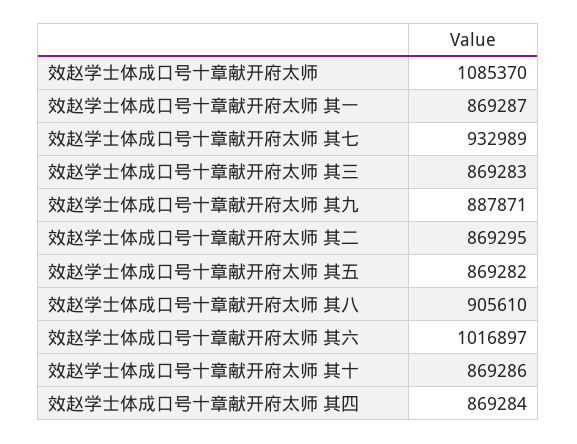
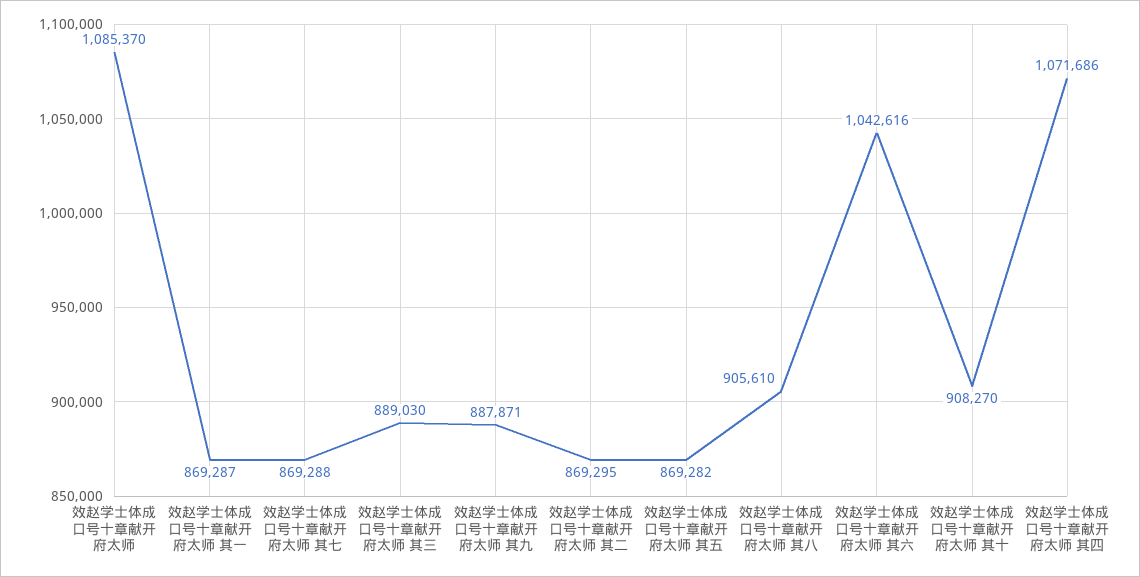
效赵学士体成口号十章献开府太师 其七: 932989 -> 869288
效赵学士体成口号十章献开府太师 其三: 869283 -> 889030
效赵学士体成口号十章献开府太师 其六: 1016897 -> 1042616
效赵学士体成口号十章献开府太师 其十: 869286 -> 908270
效赵学士体成口号十章献开府太师 其四: 869284 -> 1071686

